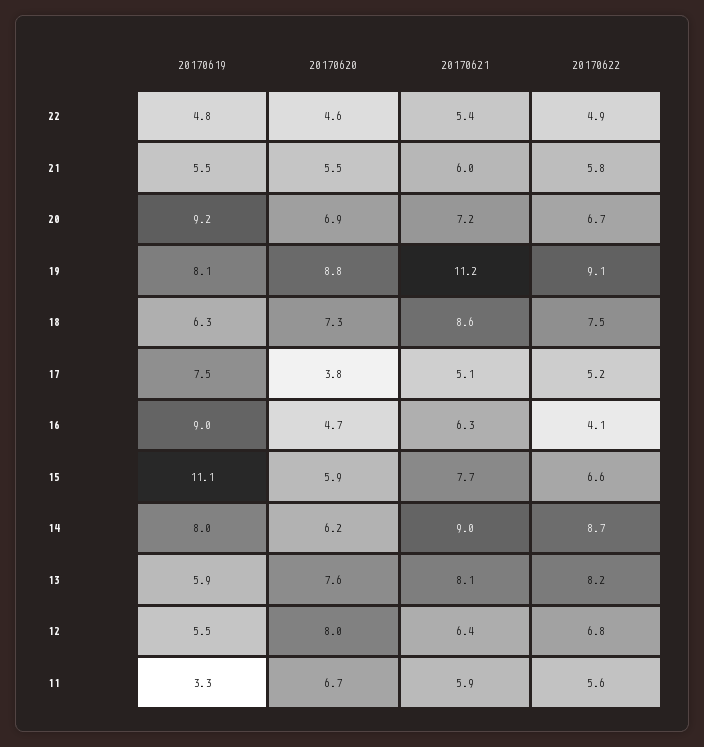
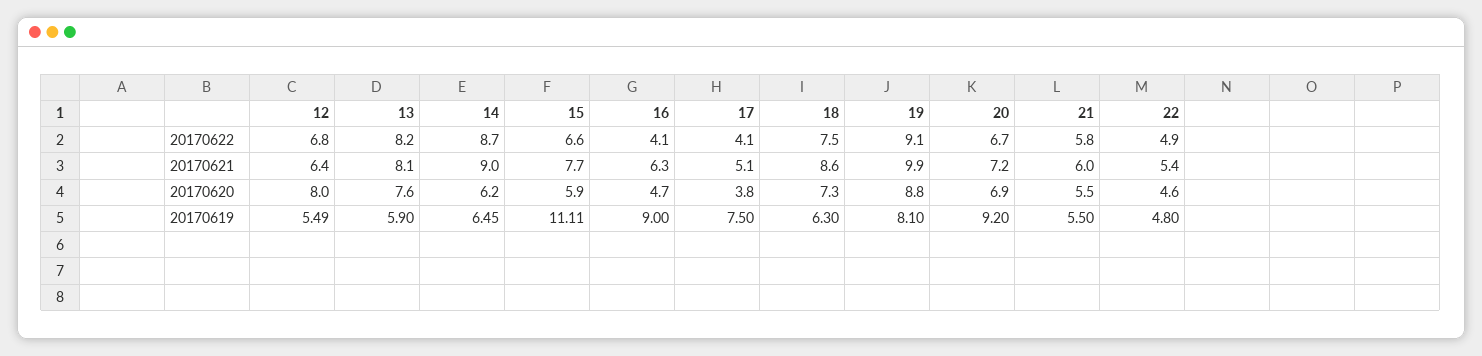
20170621, 19: 11.2 -> 9.9
20170622, 17: 5.2 -> 4.1
20170619, 14: 8 -> 6.45
20170619, 11: 3.3 -> none
20170620, 11: 6.7 -> none
20170621, 11: 5.9 -> none
20170622, 11: 5.6 -> none

